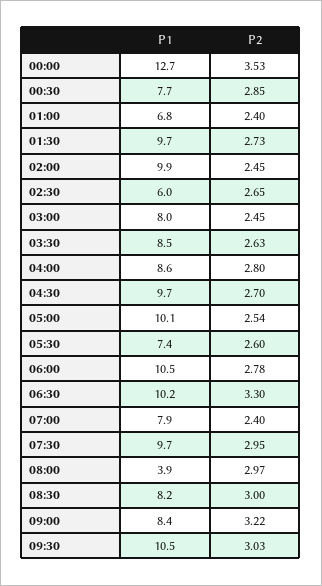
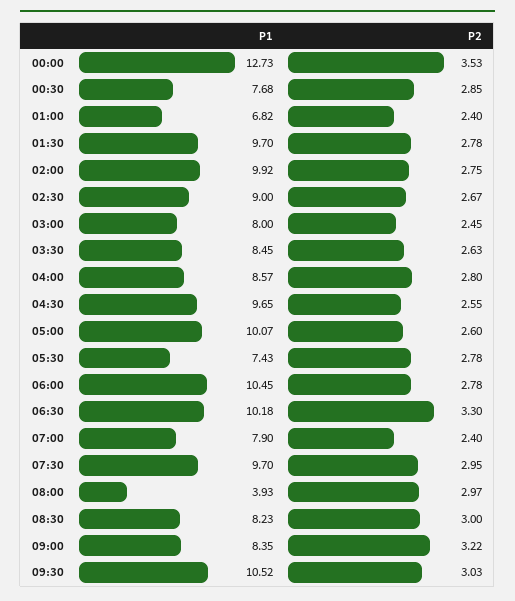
P2, 01:30: 2.73 -> 2.78
P2, 02:00: 2.45 -> 2.75
P1, 02:30: 6 -> 9
P2, 02:30: 2.65 -> 2.67
P2, 04:30: 2.7 -> 2.55
P2, 05:00: 2.54 -> 2.6
P2, 05:30: 2.6 -> 2.78

